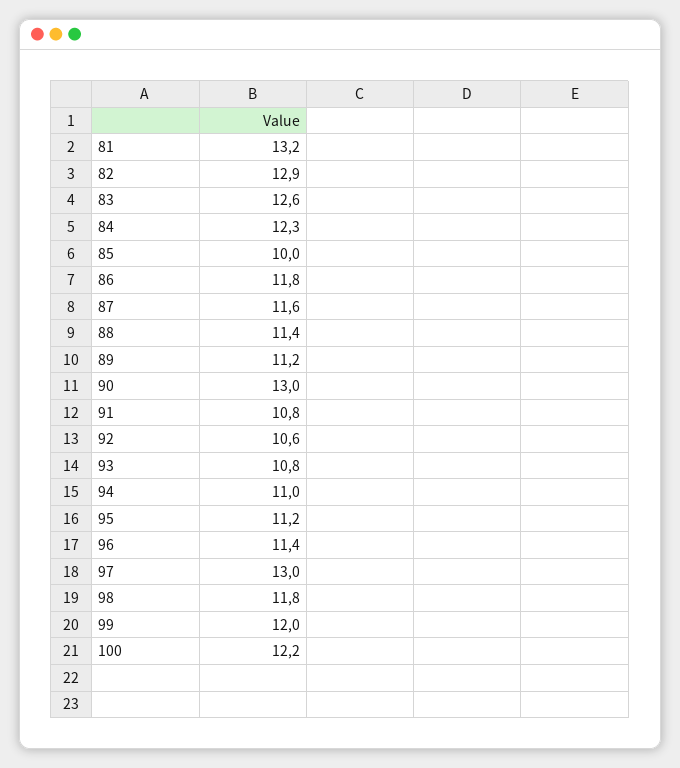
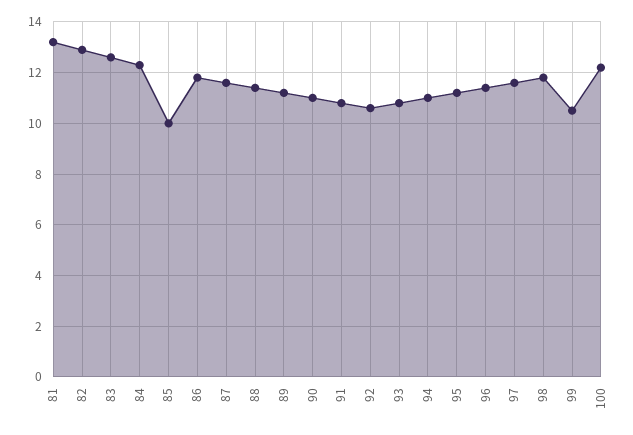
90: 13 -> 11
97: 13 -> 11.5
99: 12 -> 10.5

